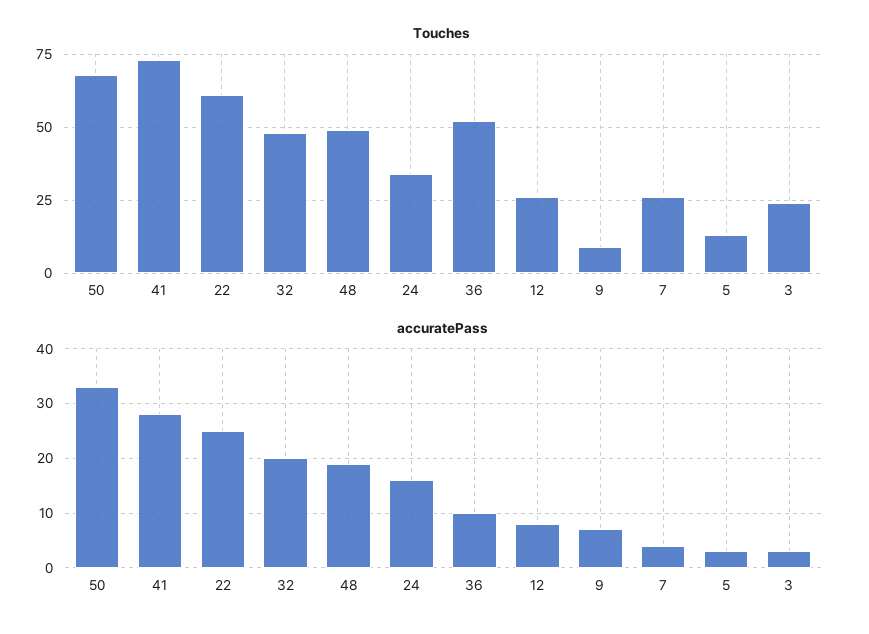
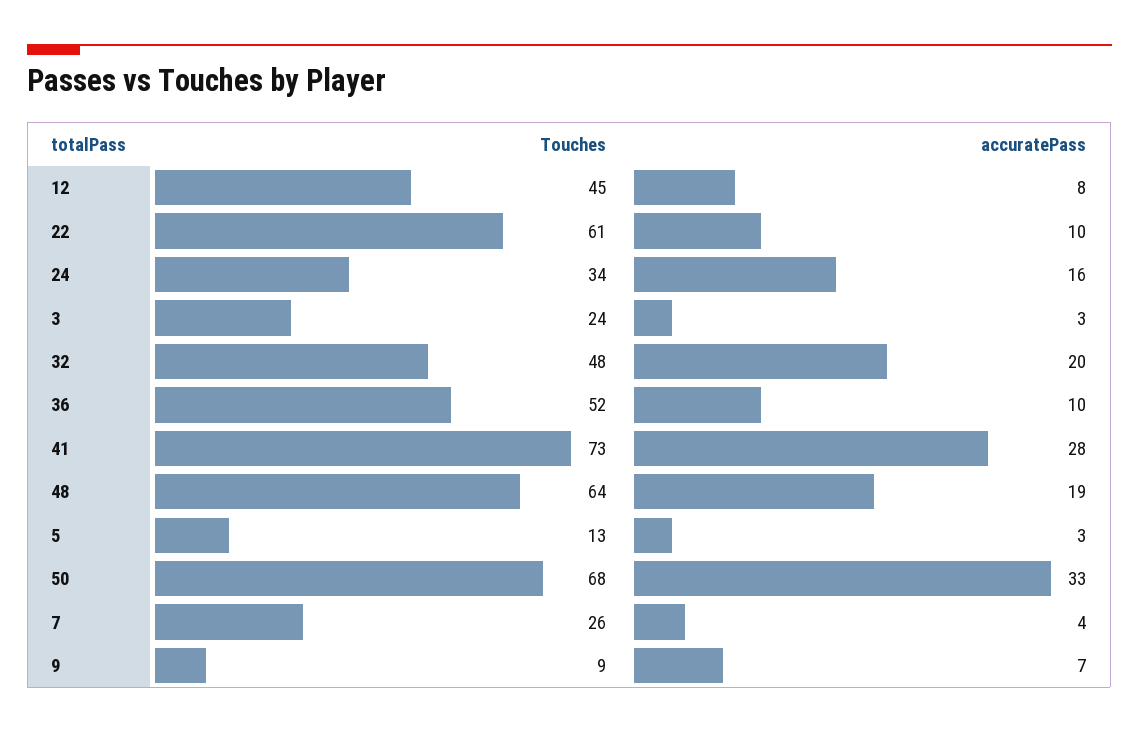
Touches, 48: 50 -> 64
Touches, 12: 25 -> 45
accuratePass, 22: 25 -> 10

